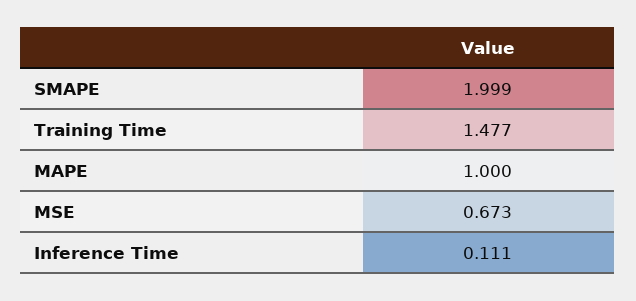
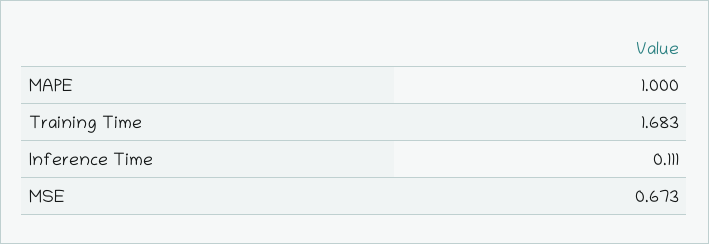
SMAPE: 1.999 -> none
Training Time: 1.477 -> 1.683

